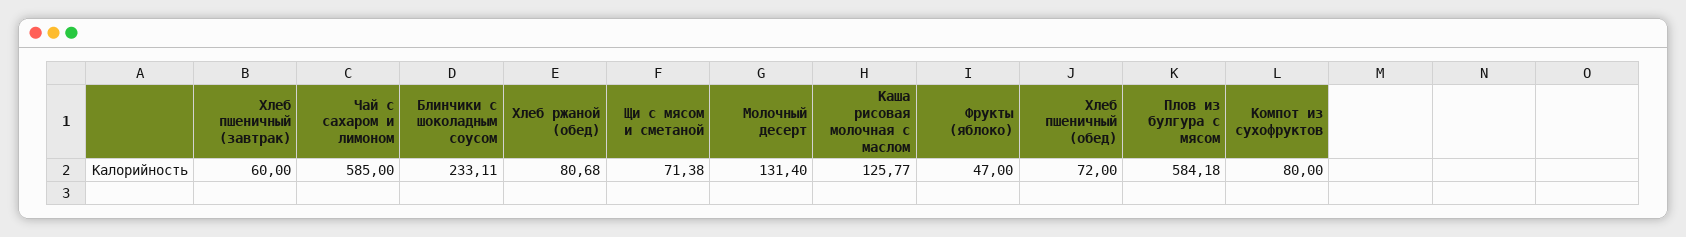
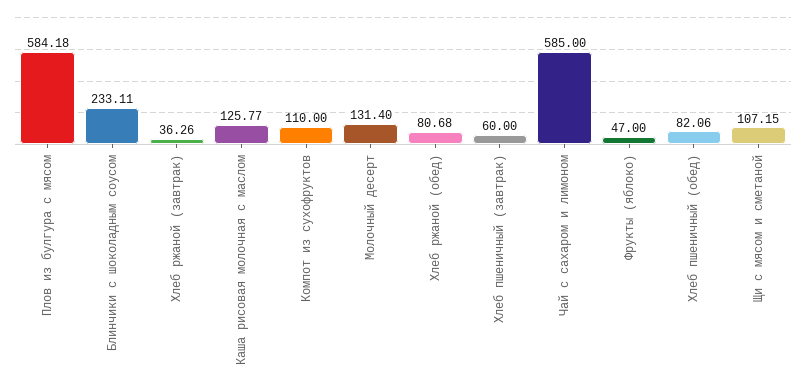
Щи с мясом и сметаной: 71.38 -> 107.15
Хлеб пшеничный (обед): 72 -> 82.06
Компот из сухофруктов: 80 -> 110
Хлеб ржаной (завтрак): none -> 36.26

